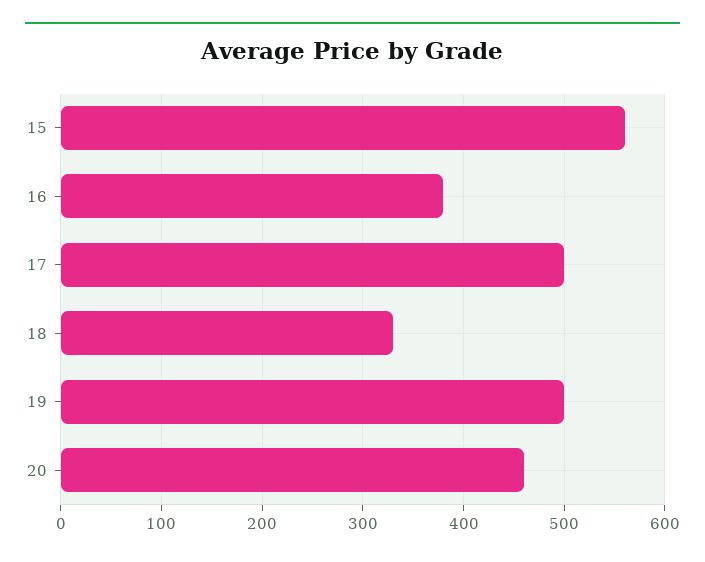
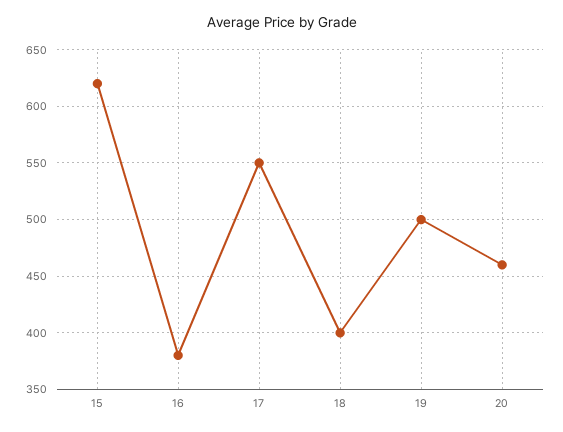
15: 560 -> 620
17: 500 -> 550
18: 330 -> 400

